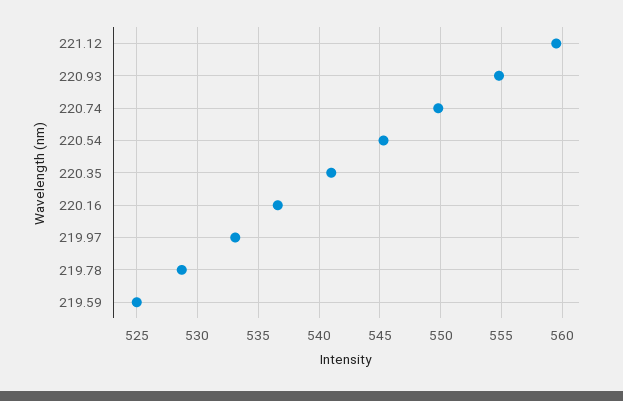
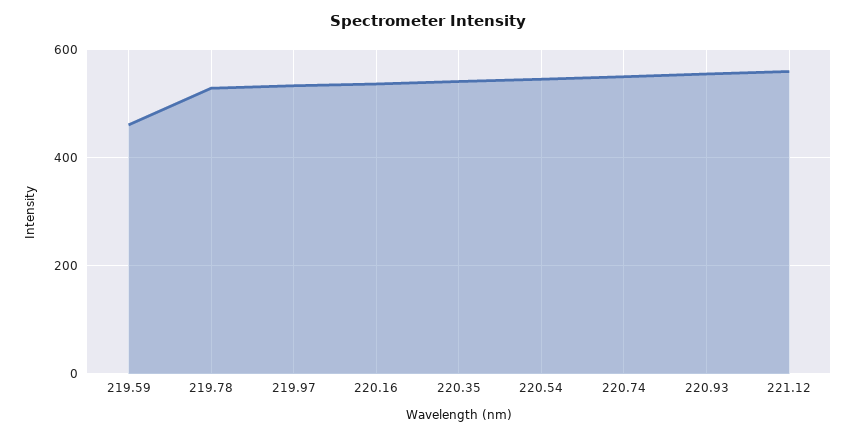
219.59: 525 -> 460

